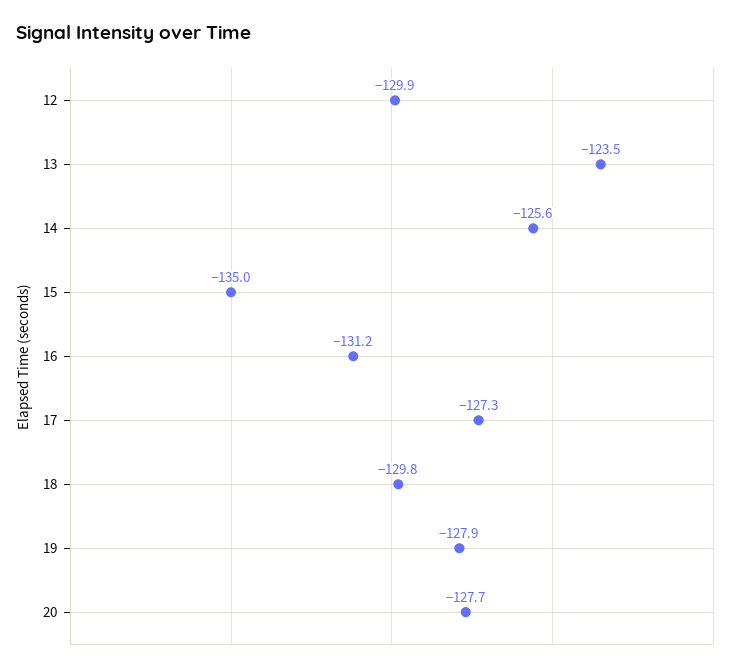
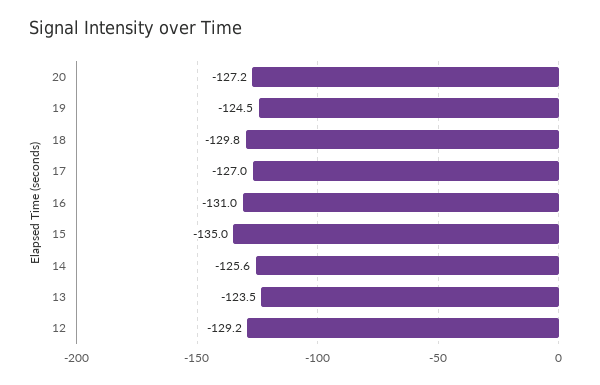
12: -129.9 -> -129.2
16: -131.2 -> -131
17: -127.3 -> -127
19: -127.9 -> -124.5
20: -127.7 -> -127.2

